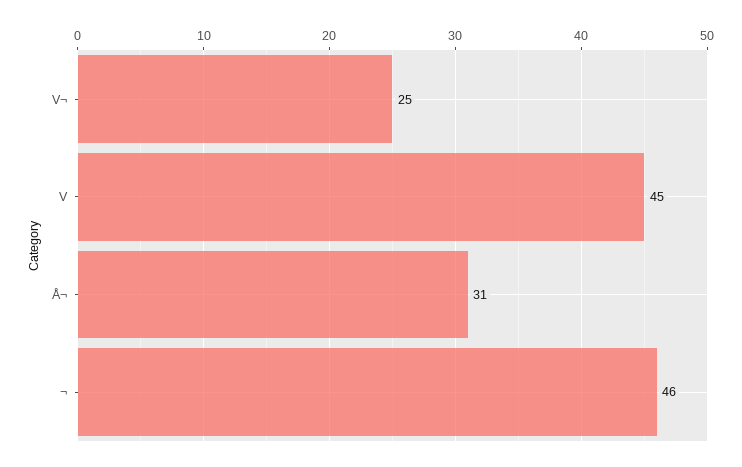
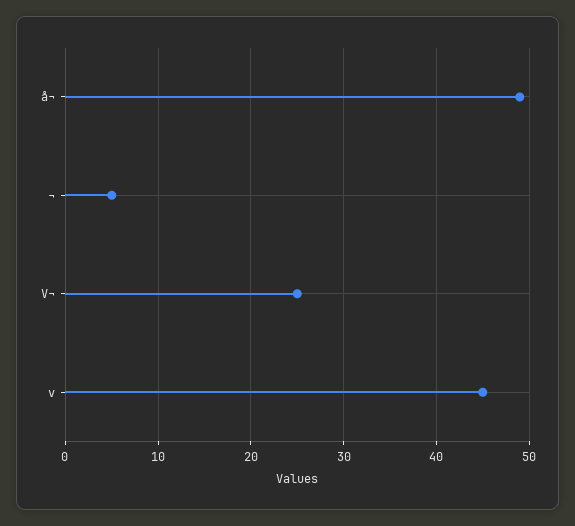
Å¬: 31 -> 49
¬: 46 -> 5

